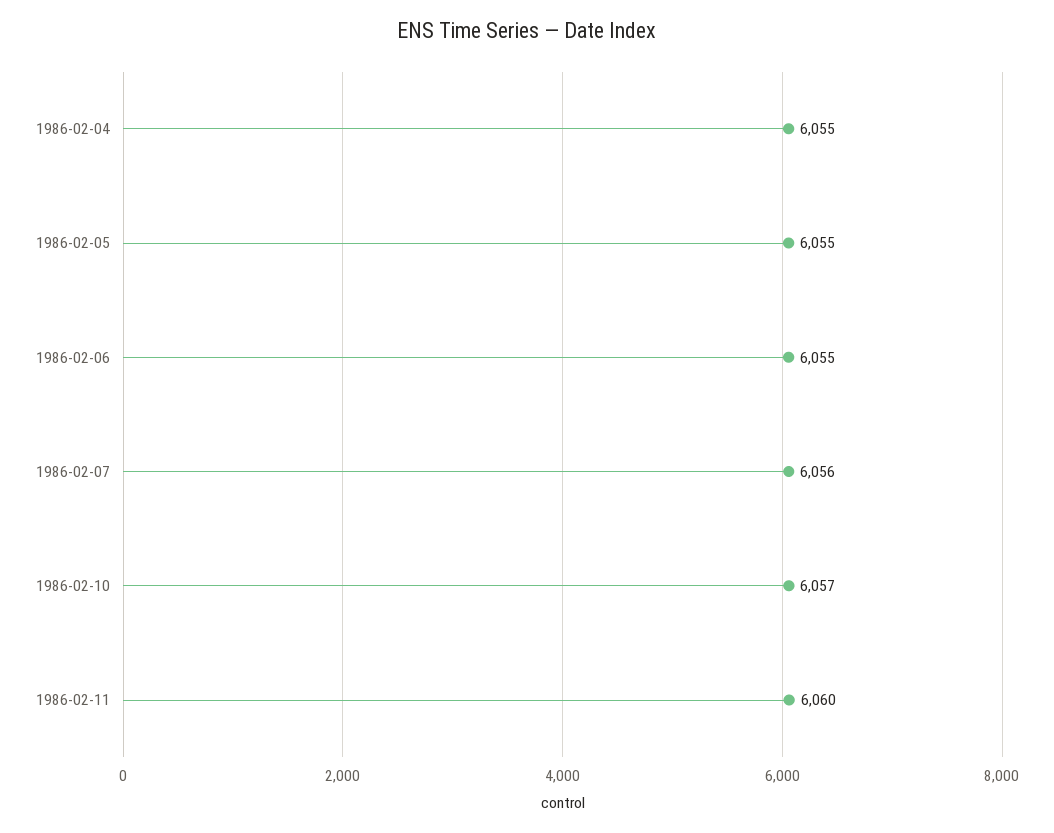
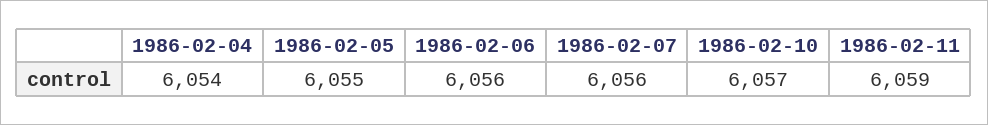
1986-02-04: 6055 -> 6054
1986-02-06: 6055 -> 6056
1986-02-11: 6060 -> 6059

